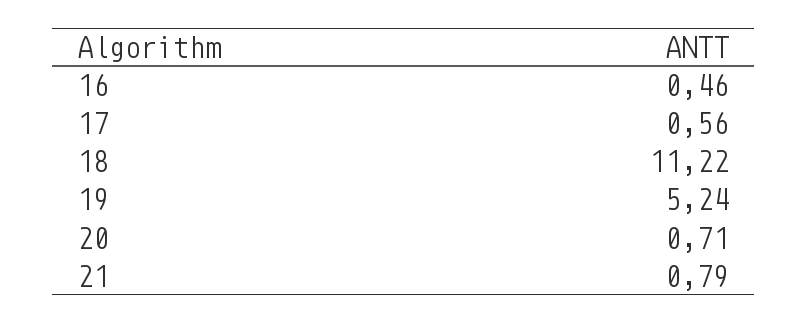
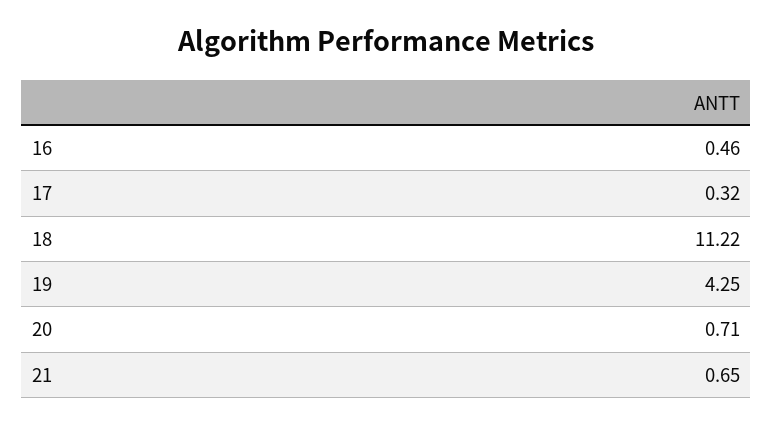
17: 0.56 -> 0.32
19: 5.24 -> 4.25
21: 0.79 -> 0.65

